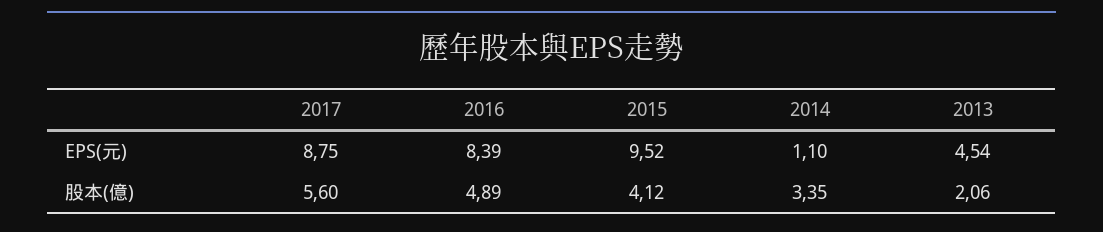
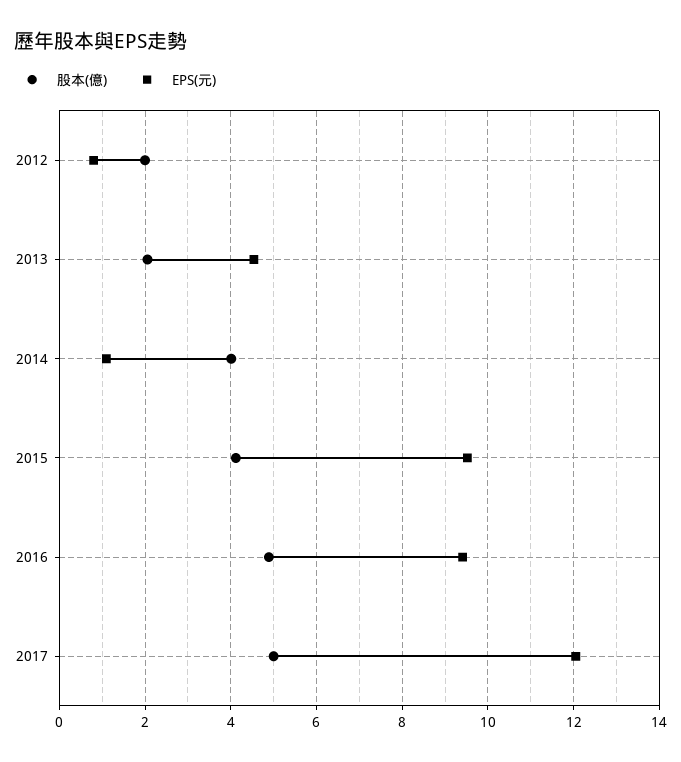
EPS(元), 2017: 8.75 -> 12
EPS(元), 2016: 8.39 -> 9.4
股本(億), 2017: 5.6 -> 5
股本(億), 2014: 3.35 -> 4
股本(億), 2012: none -> 2
EPS(元), 2012: none -> 0.8

